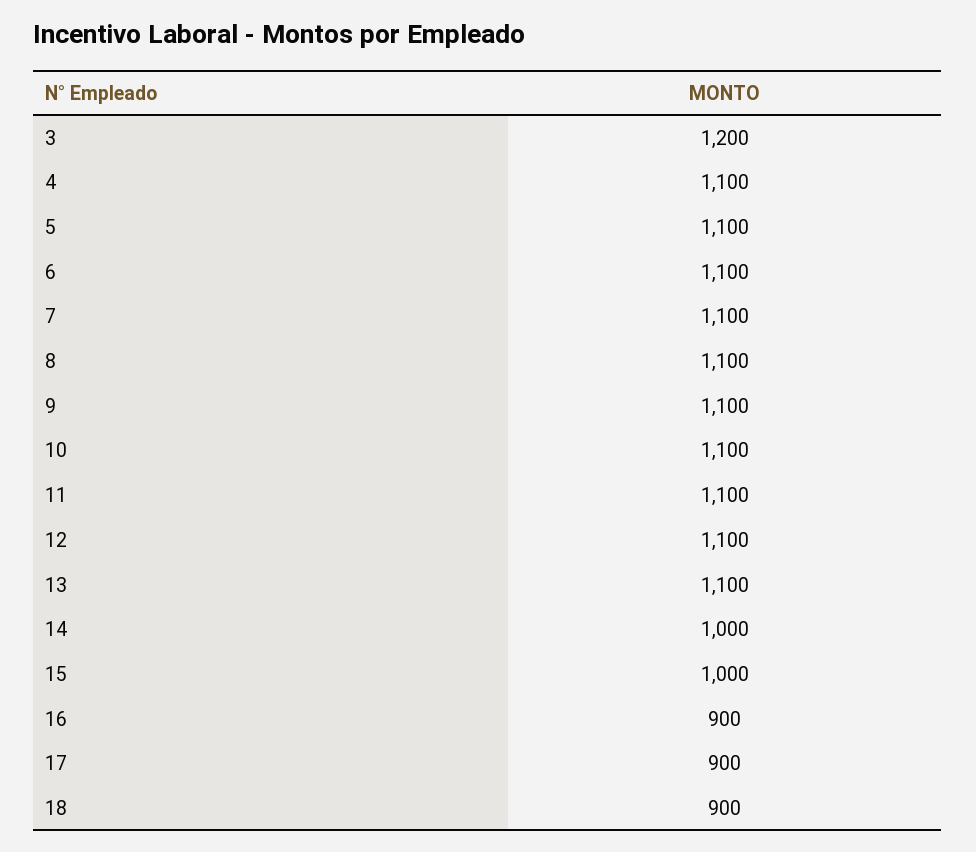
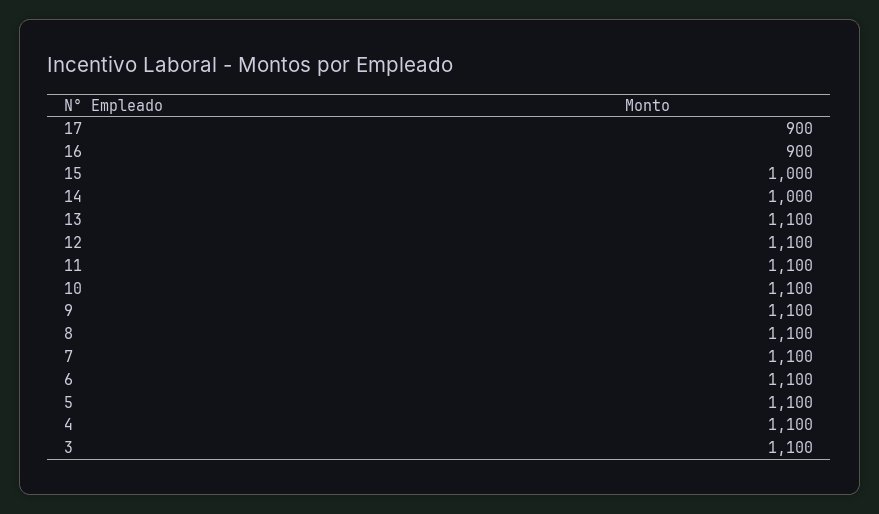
3: 1200 -> 1100
18: 900 -> none

